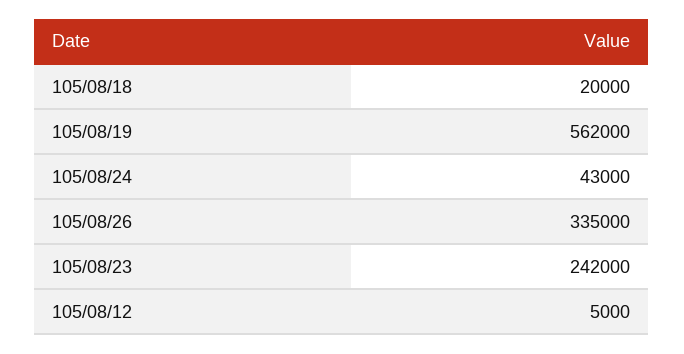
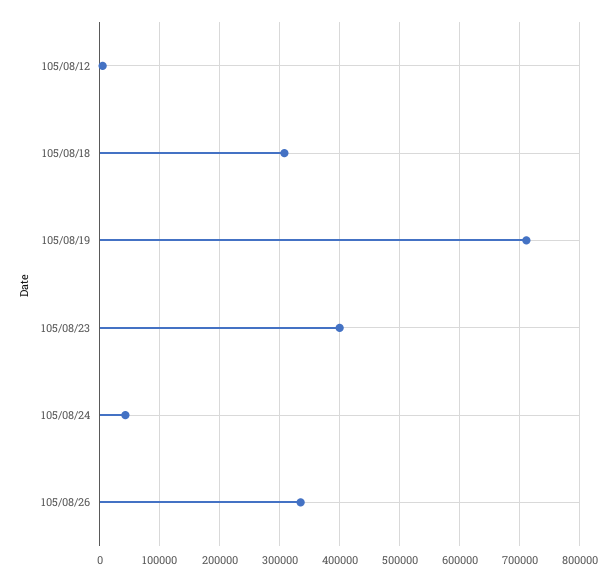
105/08/18: 20000 -> 310000
105/08/19: 562000 -> 710000
105/08/23: 242000 -> 400000

